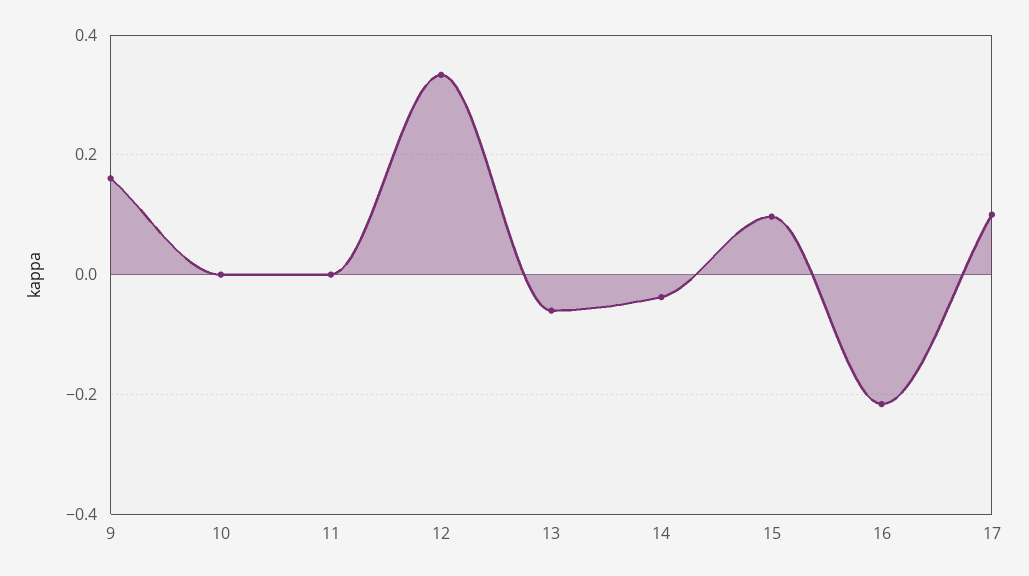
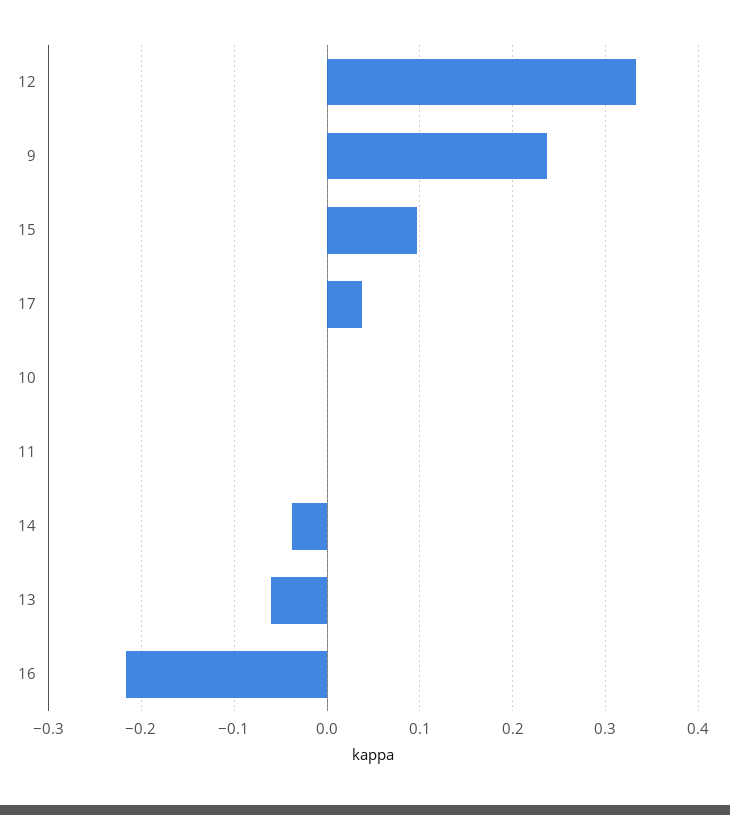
9: 0.16 -> 0.24
17: 0.1 -> 0.04

